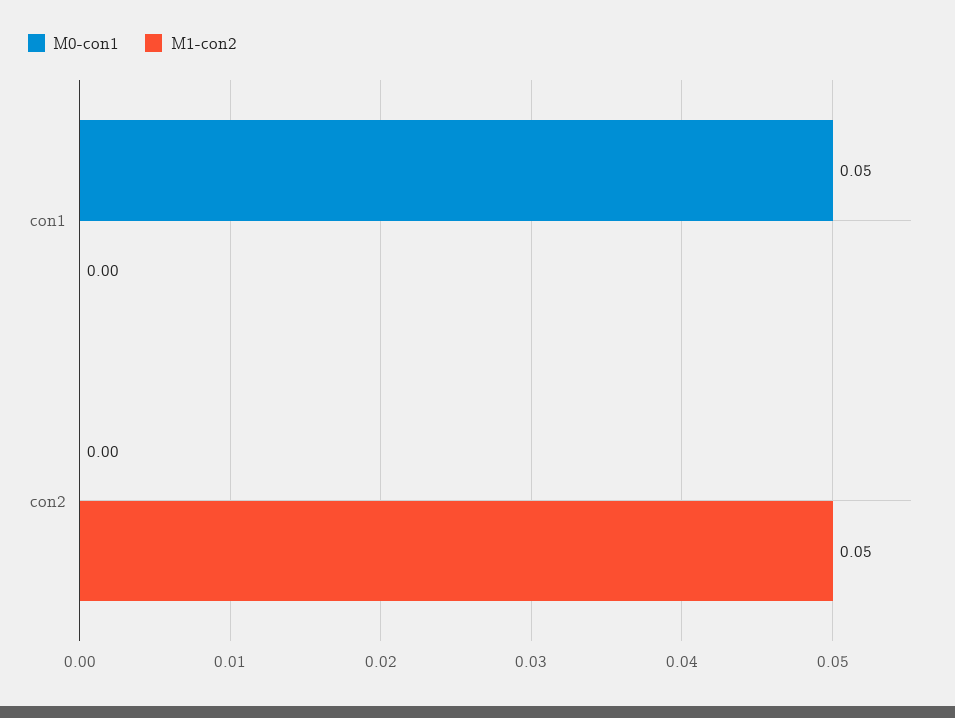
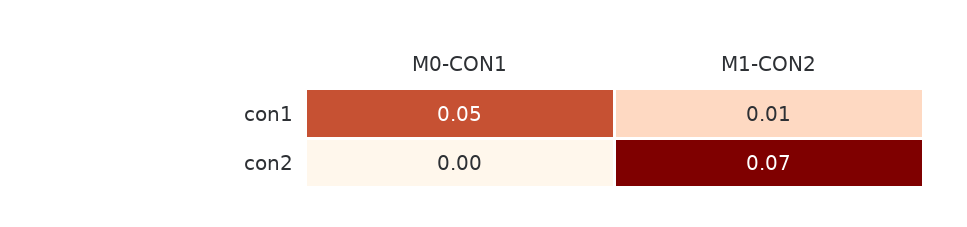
M1-con2, con1: 0 -> 0.01
M1-con2, con2: 0.05 -> 0.07

